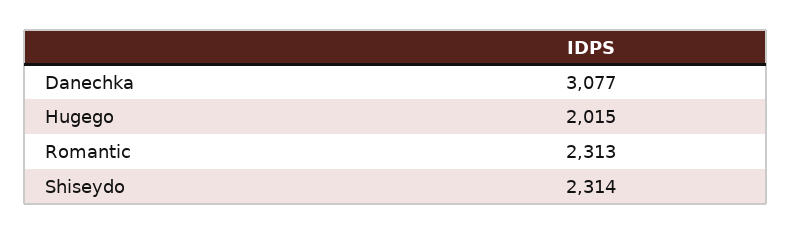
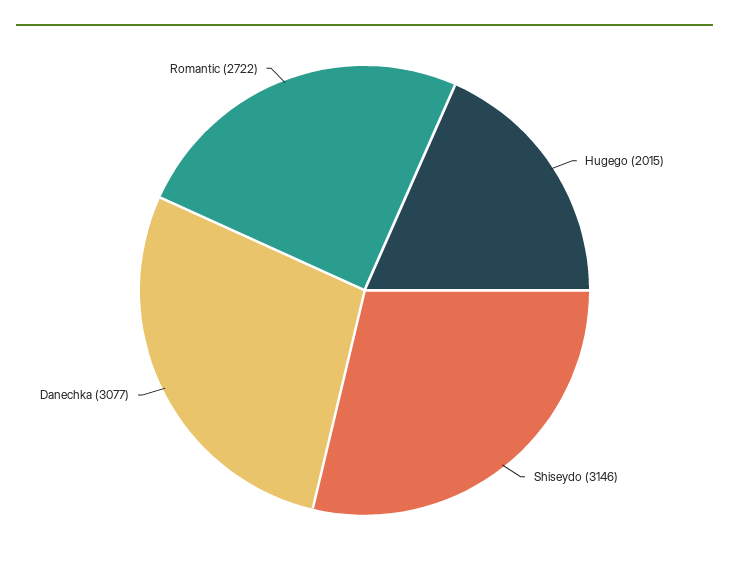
Romantic: 2313 -> 2722
Shiseydo: 2314 -> 3146

